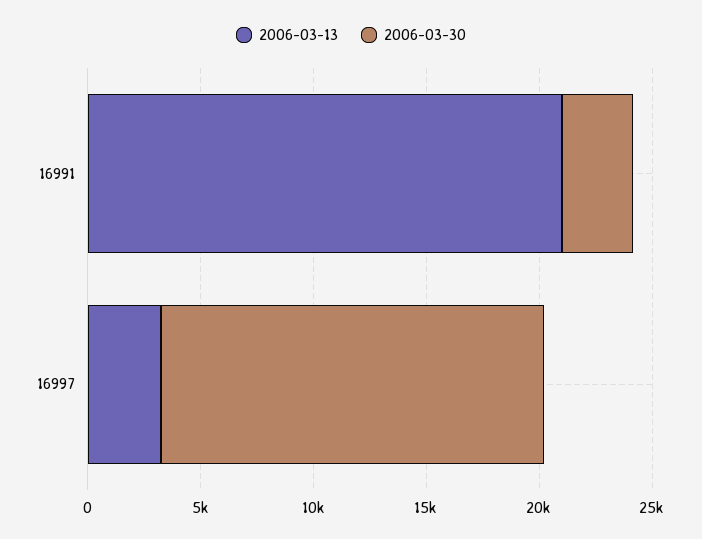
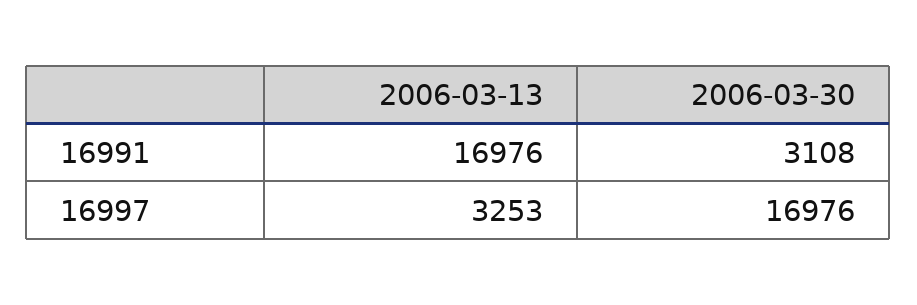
2006-03-13, 16991: 21000 -> 16976

